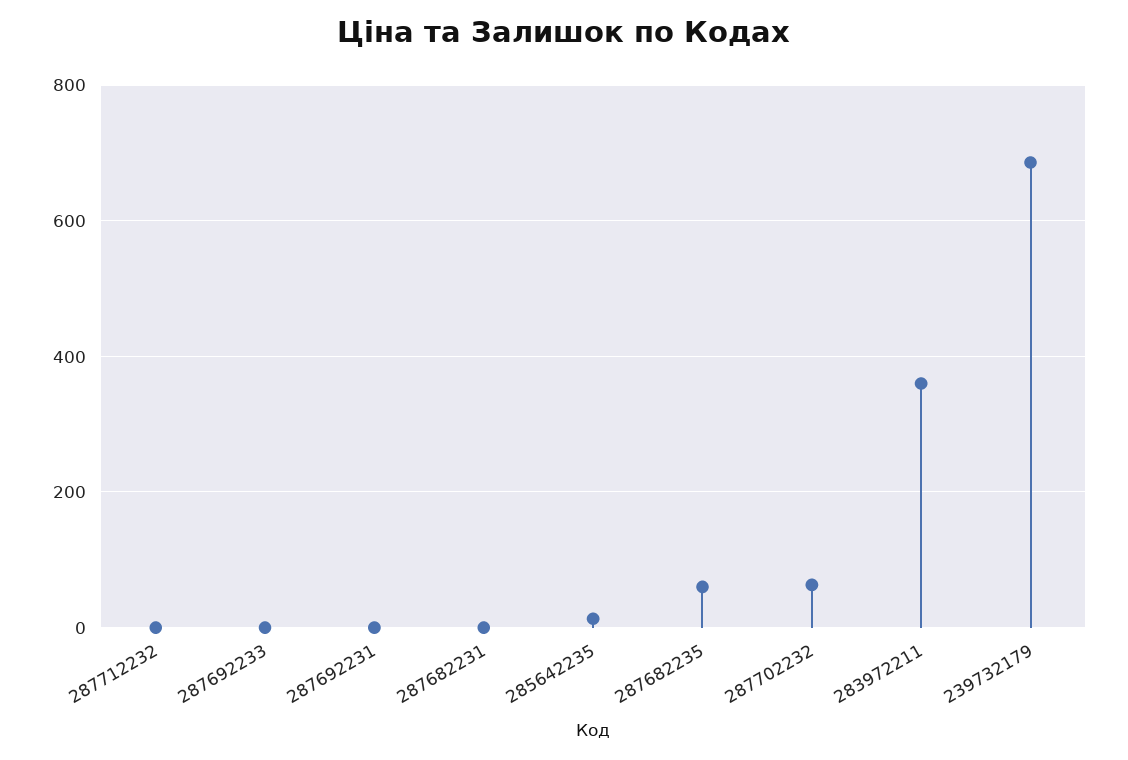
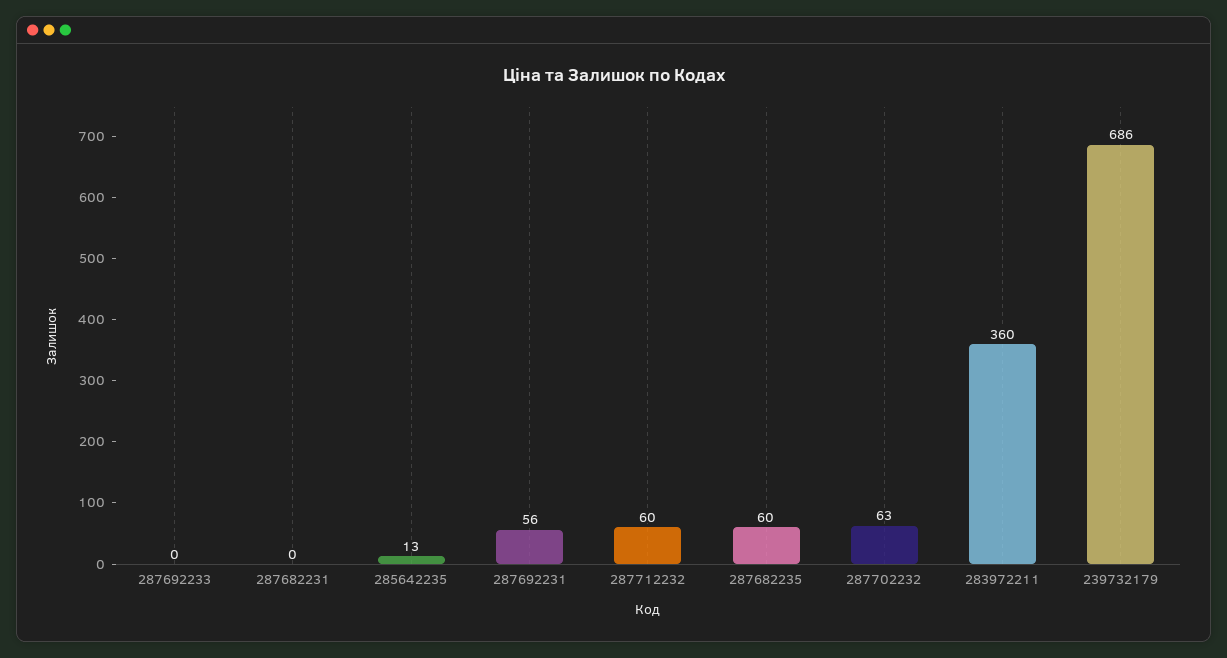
287712232: 0 -> 60
287692231: 0 -> 56

